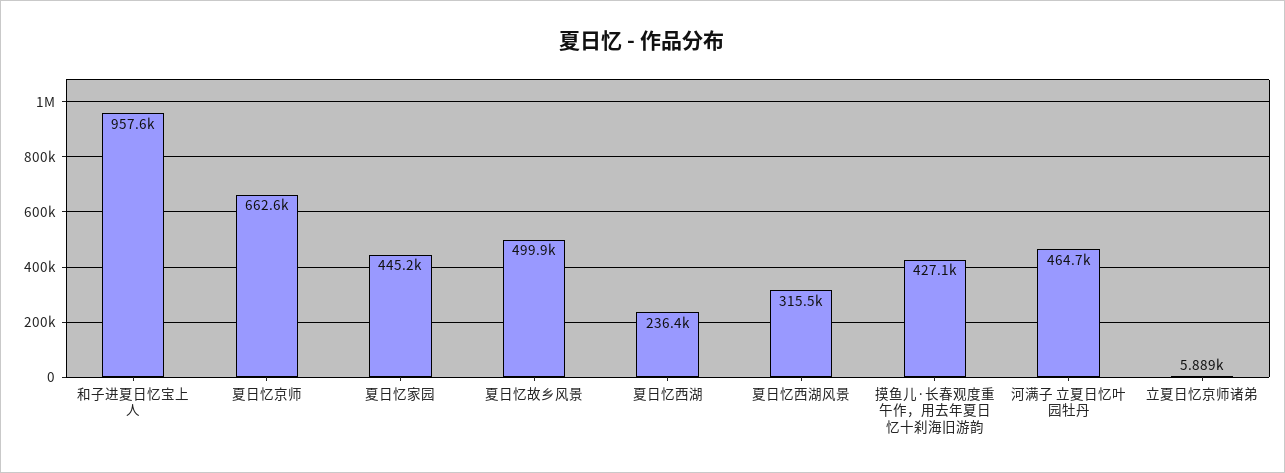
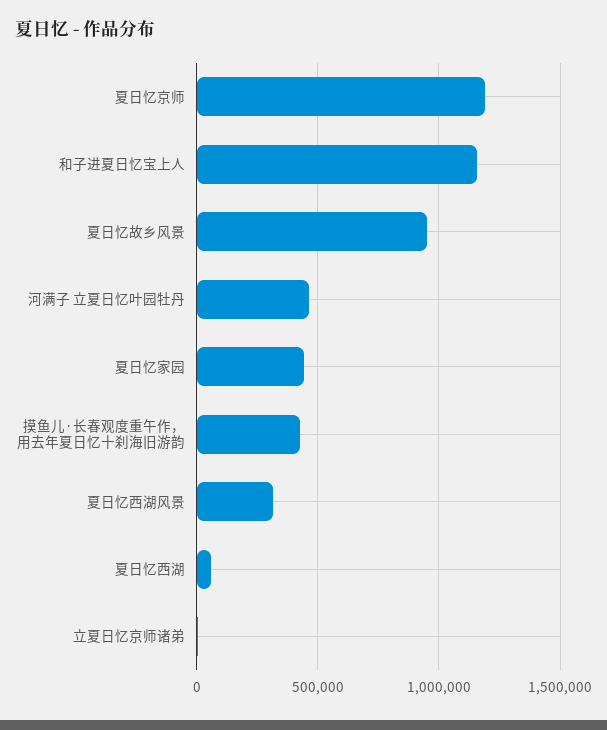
和子进夏日忆宝上人: 957600 -> 1150000
夏日忆京师: 662600 -> 1200000
夏日忆故乡风景: 499900 -> 950000
夏日忆西湖: 236400 -> 50000

